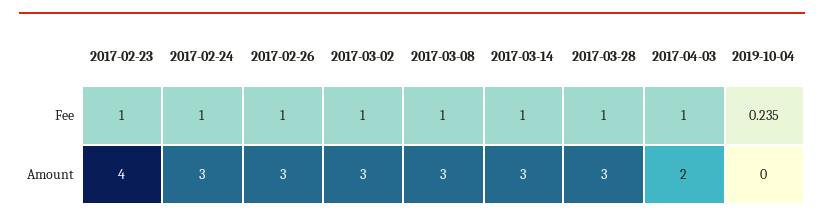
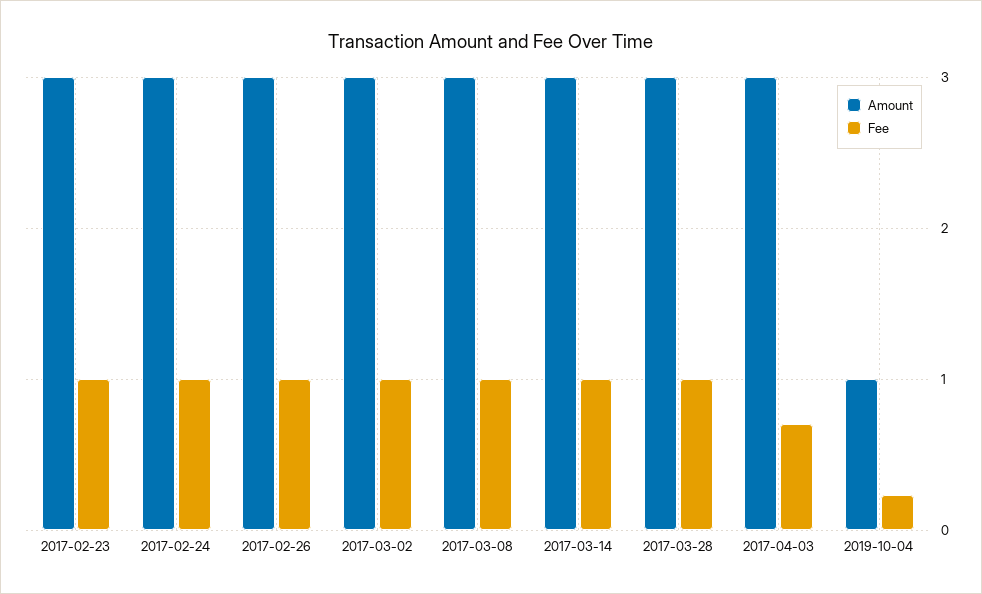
Fee, 2017-04-03: 1 -> 0.7
Amount, 2017-02-23: 4 -> 3
Amount, 2017-04-03: 2 -> 3
Amount, 2019-10-04: 0 -> 1

